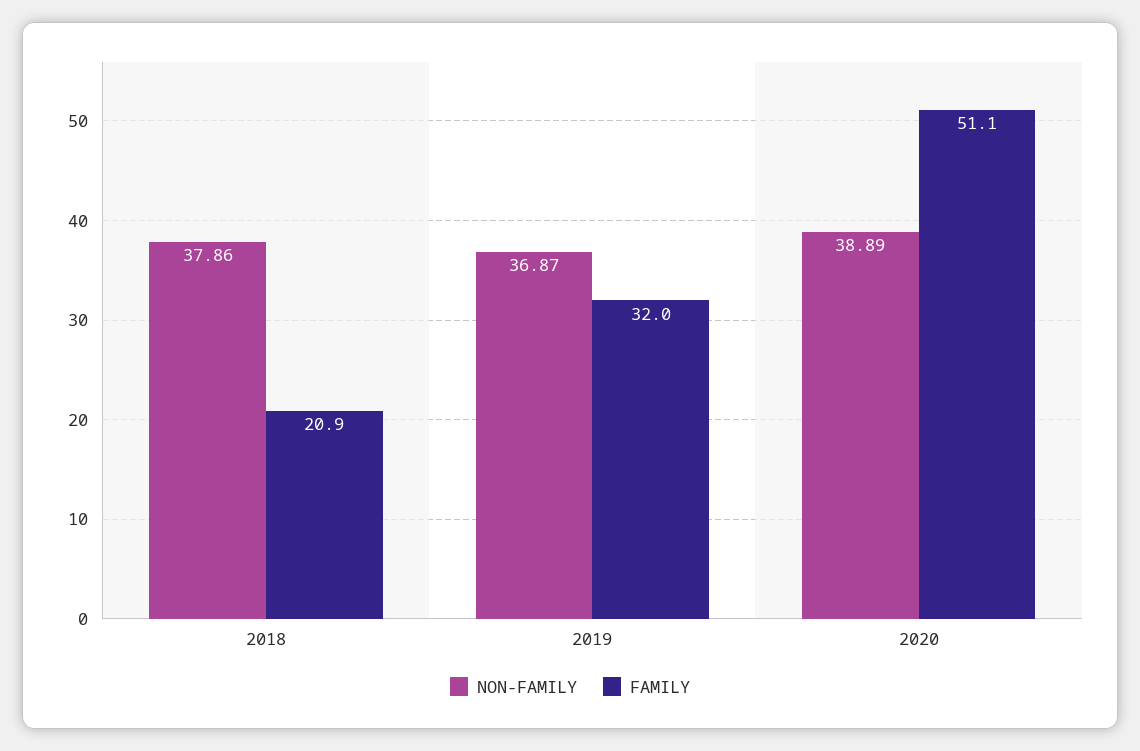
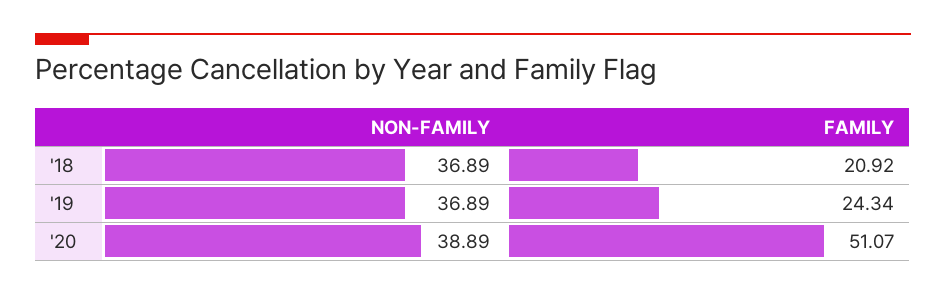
NON-FAMILY, 2018: 37.86 -> 36.89
NON-FAMILY, 2019: 36.87 -> 36.89
FAMILY, 2019: 32 -> 24.34

